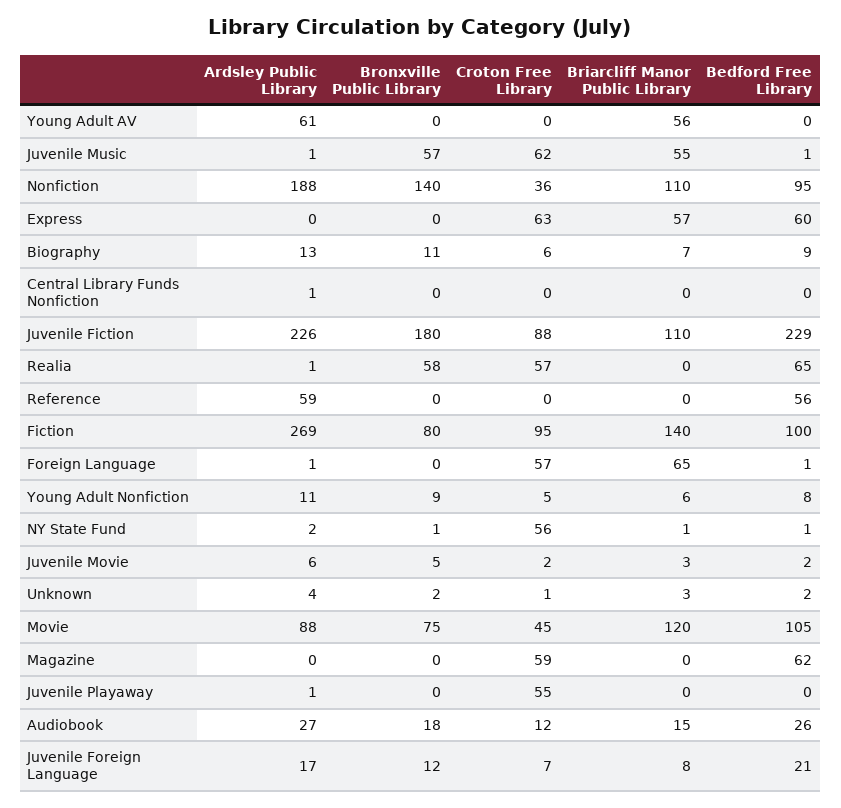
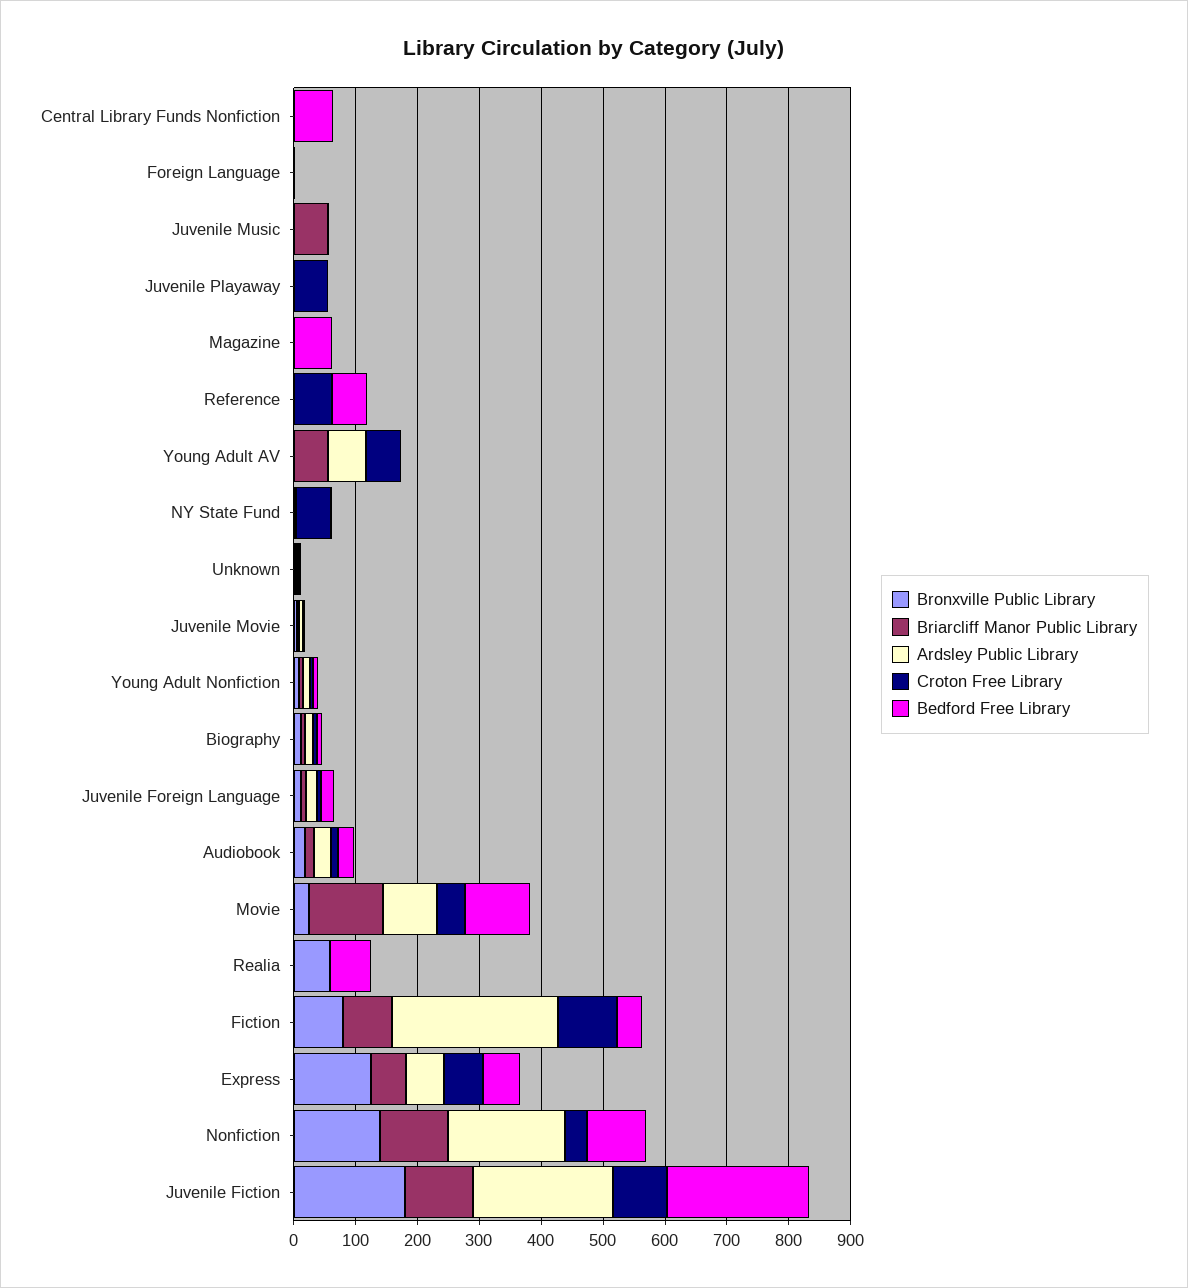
Croton Free Library, Young Adult AV: 0 -> 60
Bronxville Public Library, Juvenile Music: 57 -> 0
Croton Free Library, Juvenile Music: 62 -> 0
Ardsley Public Library, Express: 0 -> 60
Bronxville Public Library, Express: 0 -> 120
Bedford Free Library, Central Library Funds Nonfiction: 0 -> 60
Croton Free Library, Realia: 57 -> 0
Ardsley Public Library, Reference: 59 -> 0
Croton Free Library, Reference: 0 -> 60
Briarcliff Manor Public Library, Fiction: 140 -> 80
Bedford Free Library, Fiction: 100 -> 40
Croton Free Library, Foreign Language: 57 -> 0
Briarcliff Manor Public Library, Foreign Language: 65 -> 0
Bronxville Public Library, Movie: 75 -> 20
Croton Free Library, Magazine: 59 -> 0

